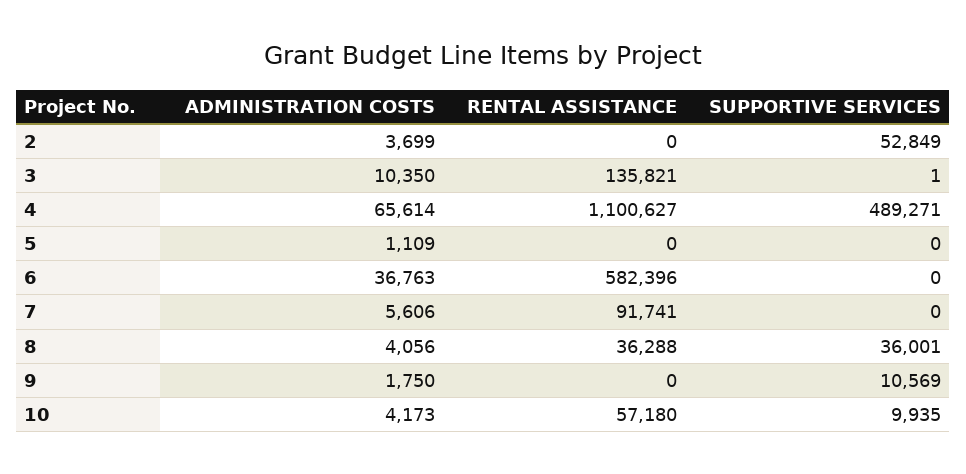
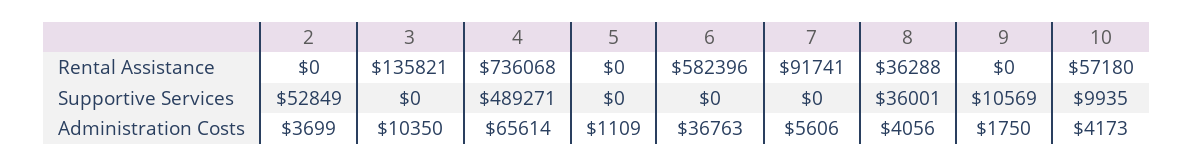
SUPPORTIVE SERVICES, 3: 1 -> 0
RENTAL ASSISTANCE, 4: 1100627 -> 736068

